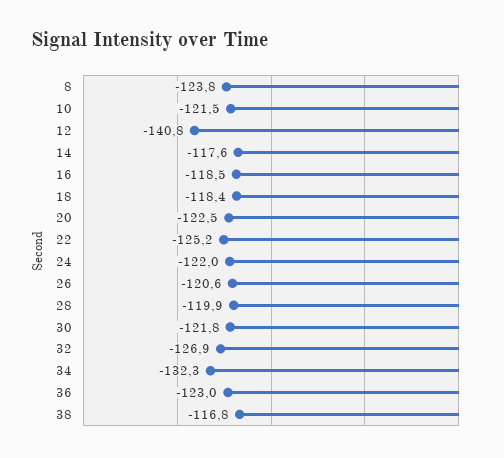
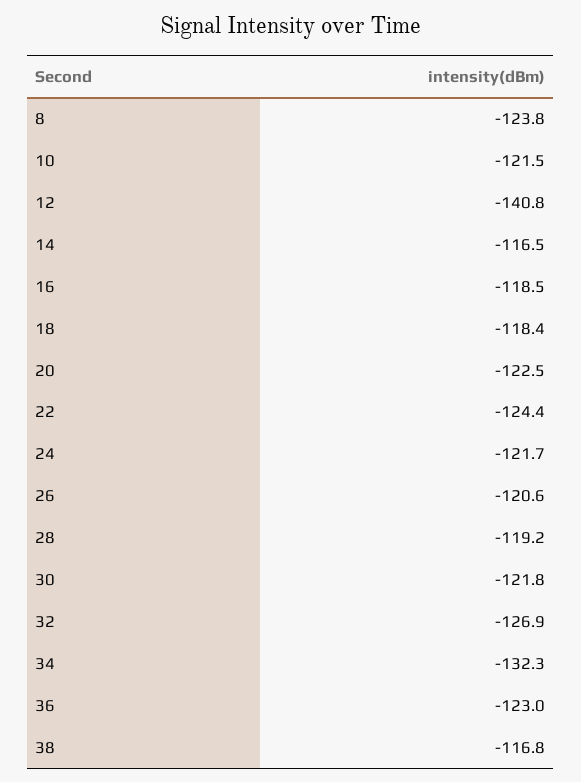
14: -117.6 -> -116.5
22: -125.2 -> -124.4
24: -122 -> -121.7
28: -119.9 -> -119.2

